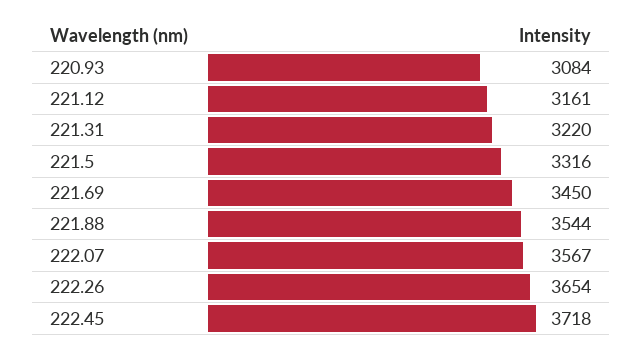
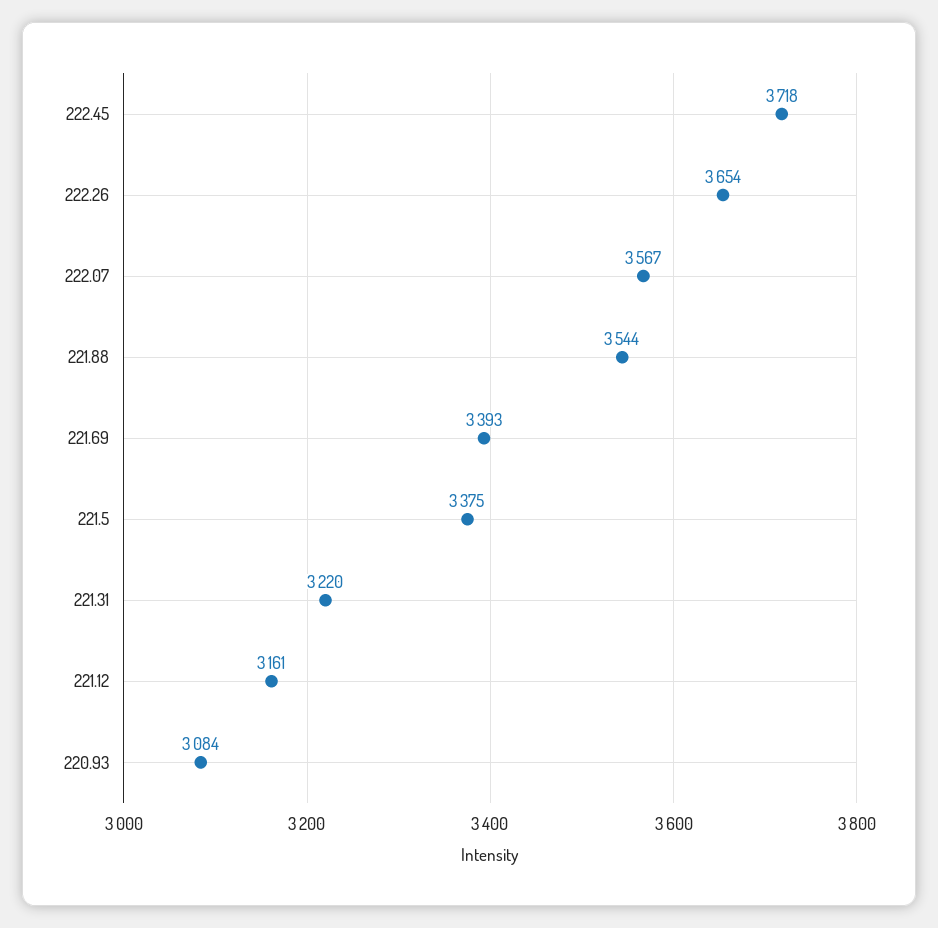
221.5: 3316 -> 3375
221.69: 3450 -> 3393

